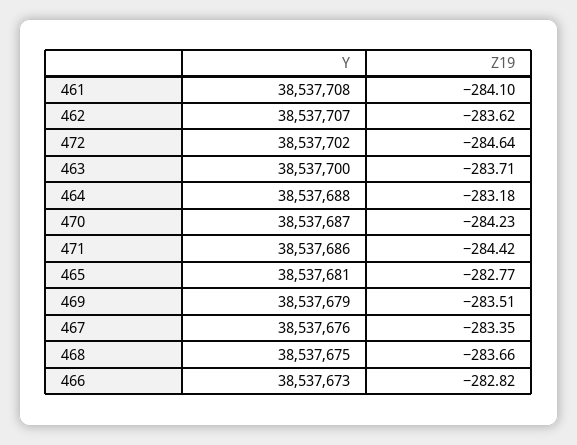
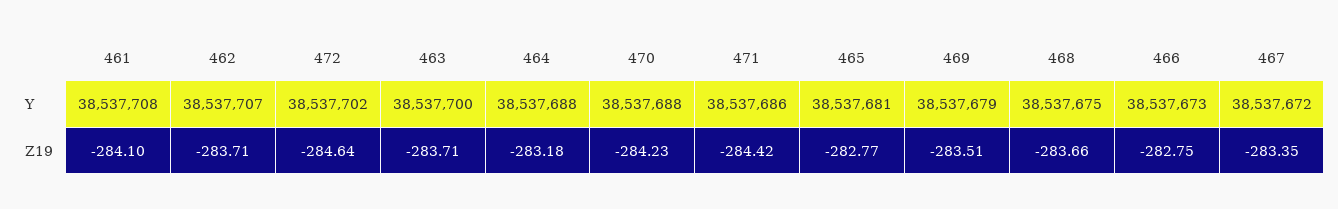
Z19, 462: -283.62 -> -283.71
Y, 470: 38537687 -> 38537688
Y, 467: 38537676 -> 38537672
Z19, 466: -282.82 -> -282.75

